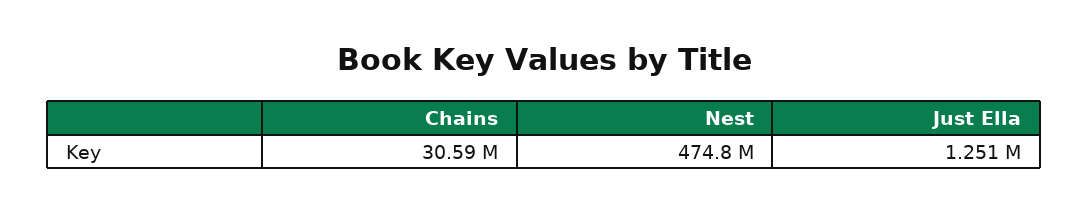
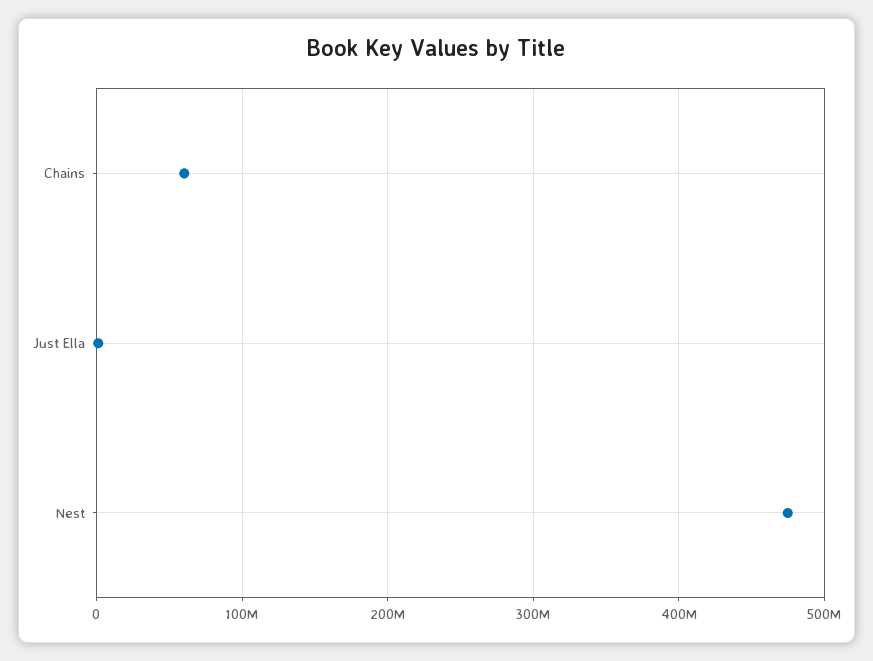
Chains: 30590000 -> 60000000

